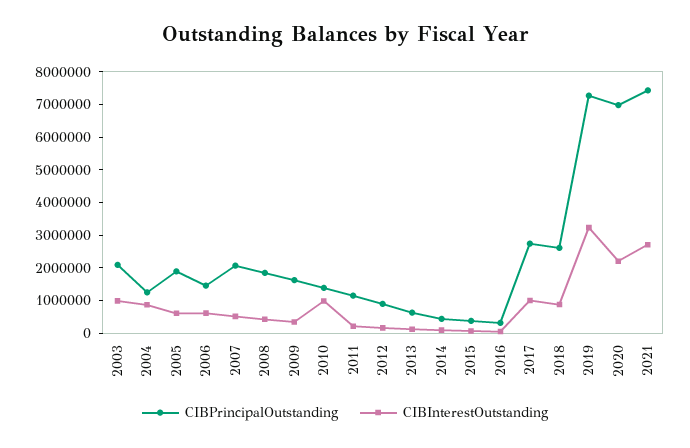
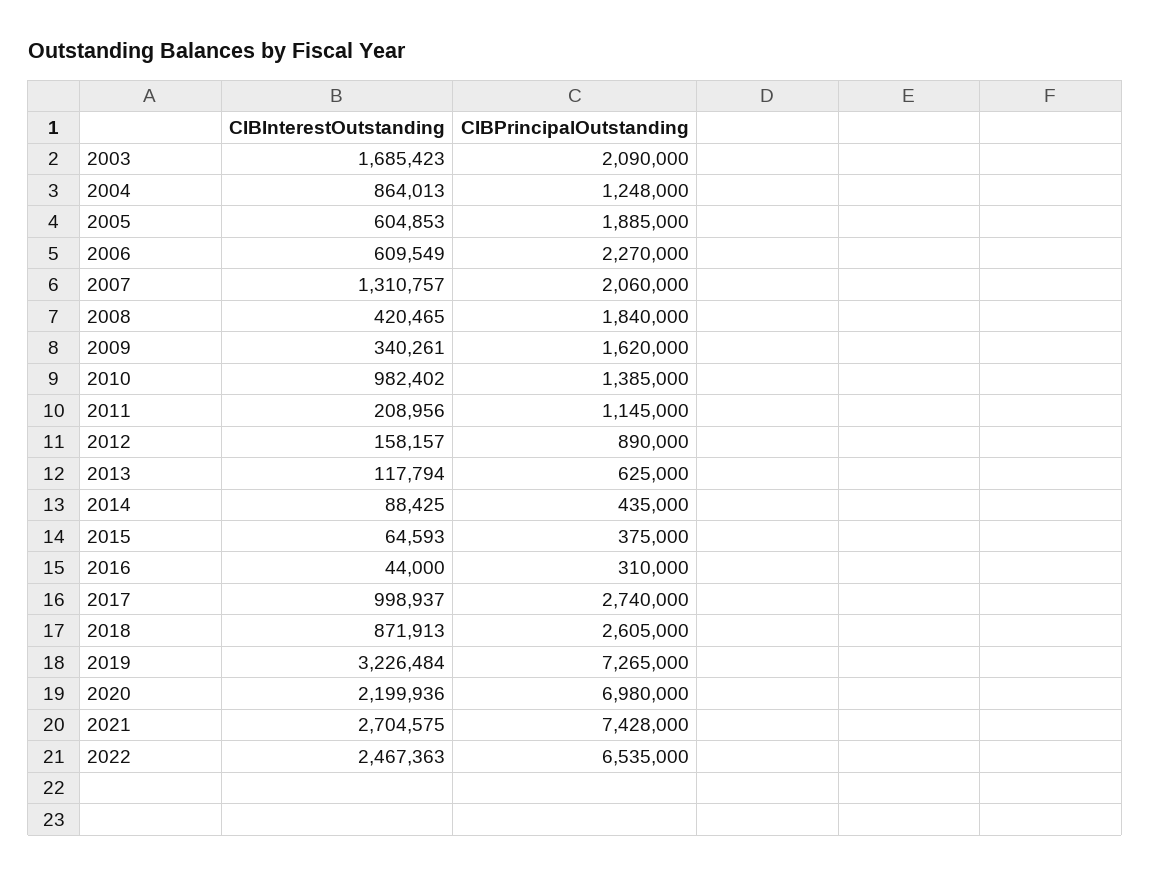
CIBInterestOutstanding, 2003: 1000000 -> 1685423
CIBPrincipalOutstanding, 2006: 1500000 -> 2270000
CIBInterestOutstanding, 2007: 500000 -> 1310757
CIBInterestOutstanding, 2022: none -> 2467363
CIBPrincipalOutstanding, 2022: none -> 6535000

